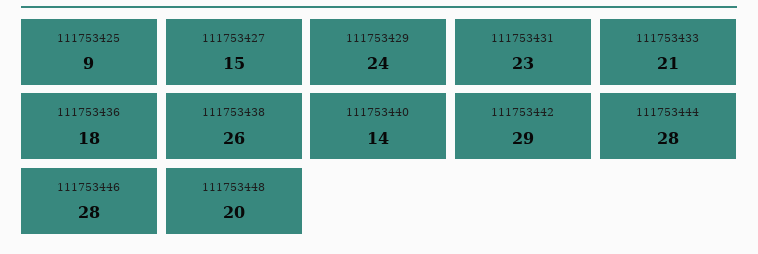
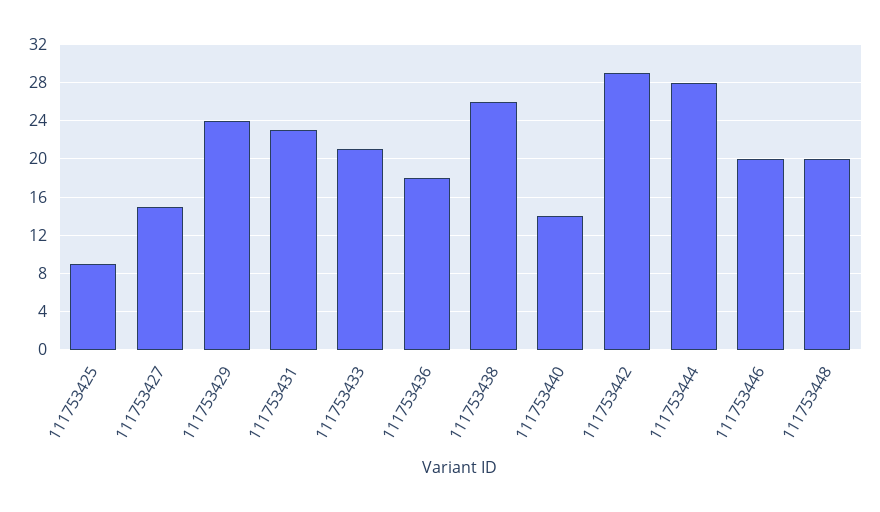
111753446: 28 -> 20

